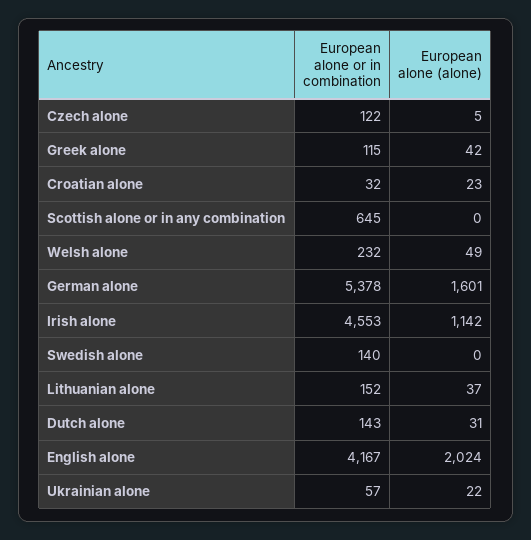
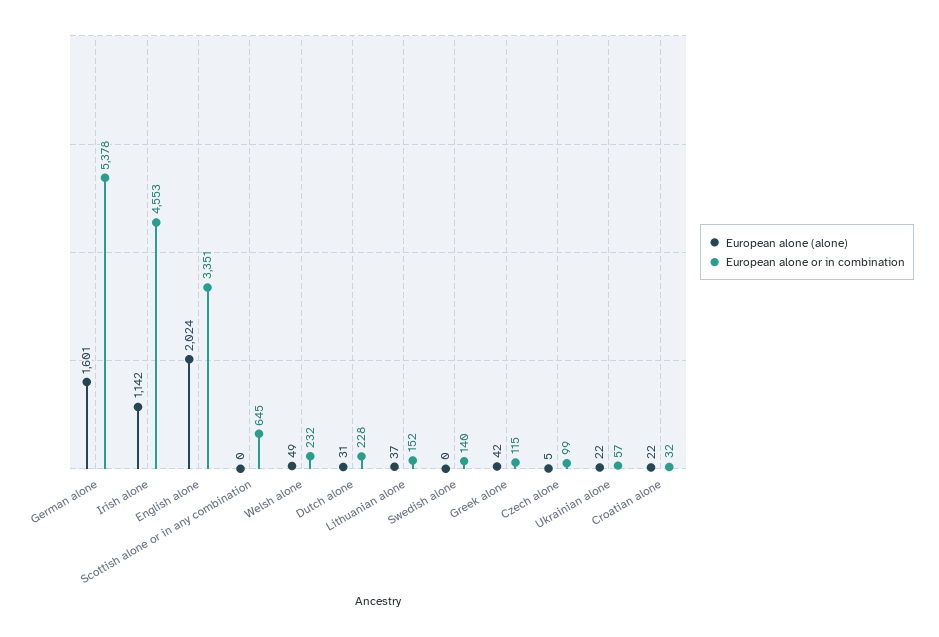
European alone or in combination, Czech alone: 122 -> 99
European alone (alone), Croatian alone: 23 -> 22
European alone or in combination, Dutch alone: 143 -> 228
European alone or in combination, English alone: 4167 -> 3351

